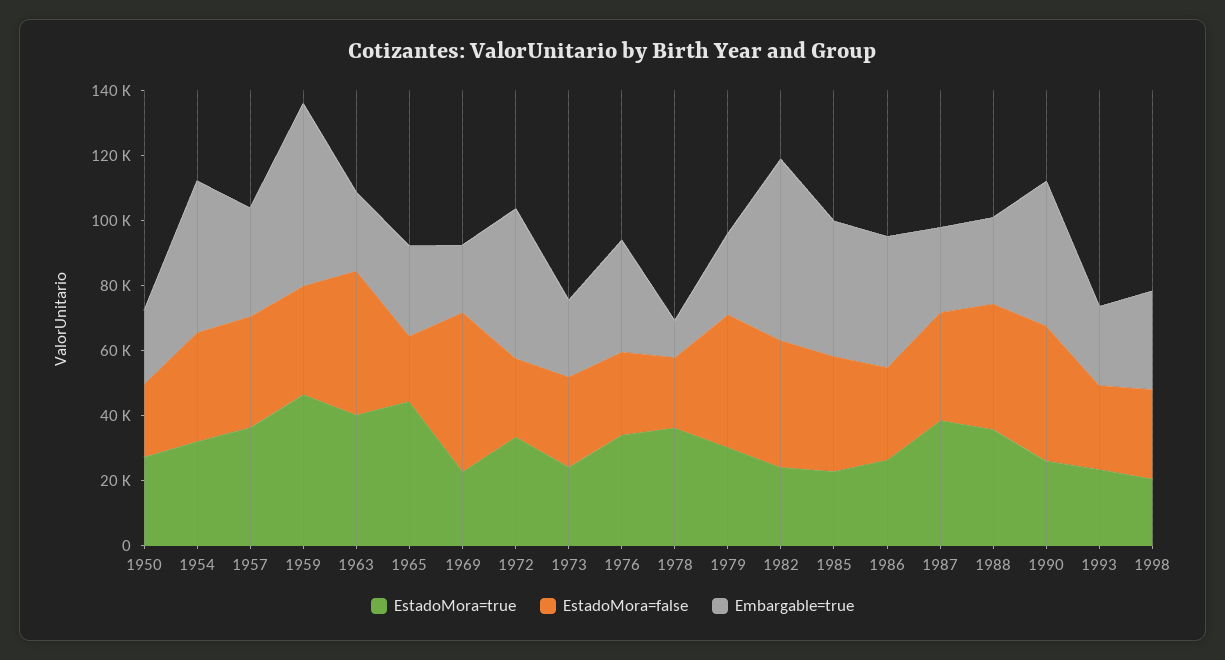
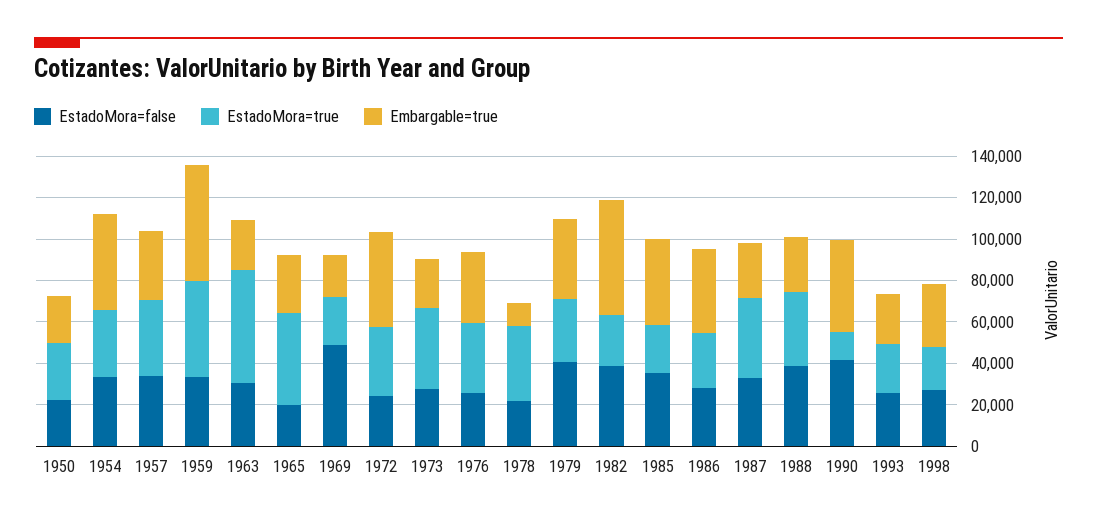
EstadoMora=true, 1963: 40000 -> 55000
EstadoMora=false, 1963: 45000 -> 30000
EstadoMora=true, 1973: 25000 -> 40000
Embargable=true, 1979: 25000 -> 40000
EstadoMora=true, 1990: 25000 -> 15000

